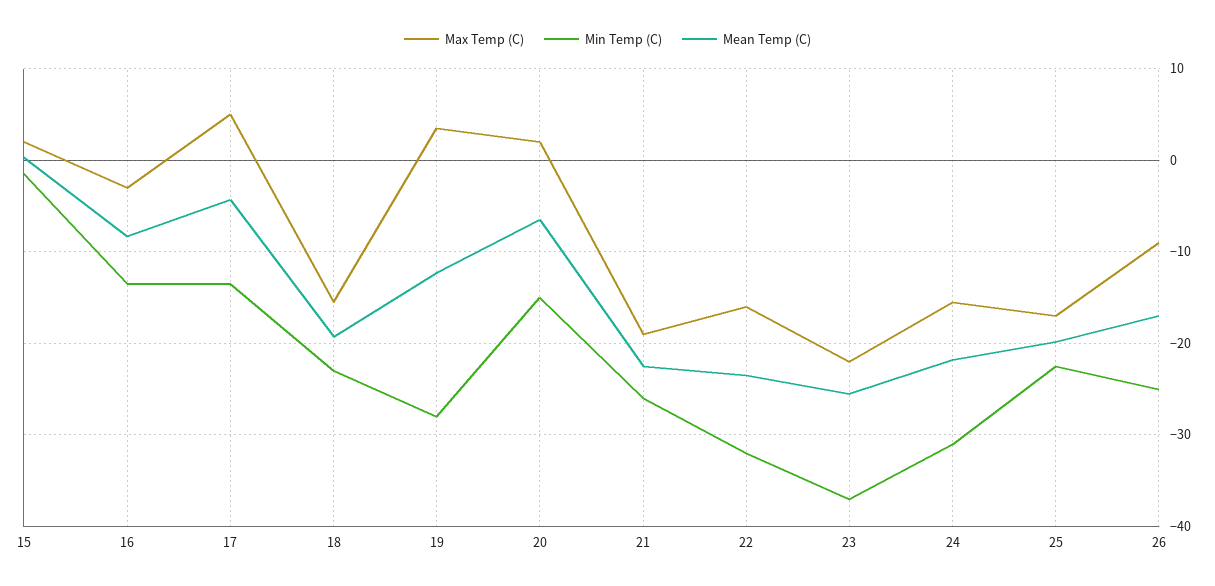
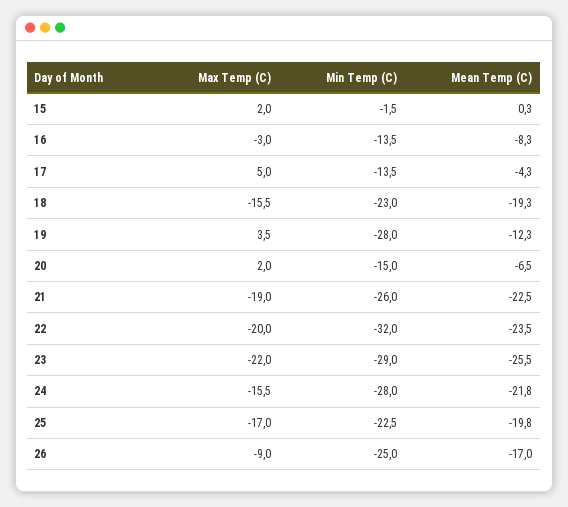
Max Temp (C), 22: -16 -> -20
Min Temp (C), 23: -37 -> -29
Min Temp (C), 24: -31 -> -28

